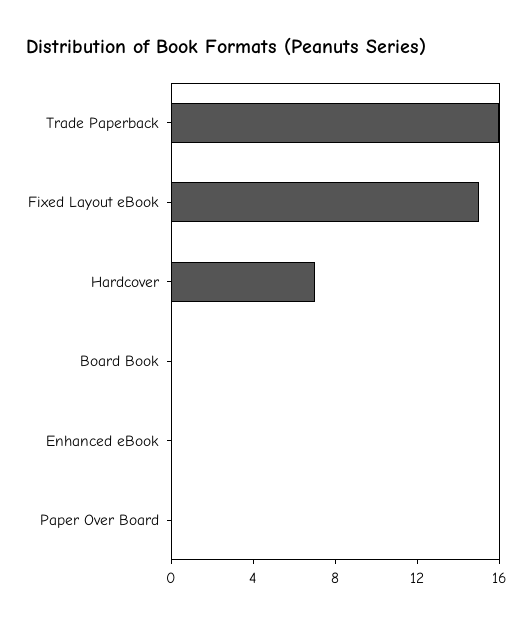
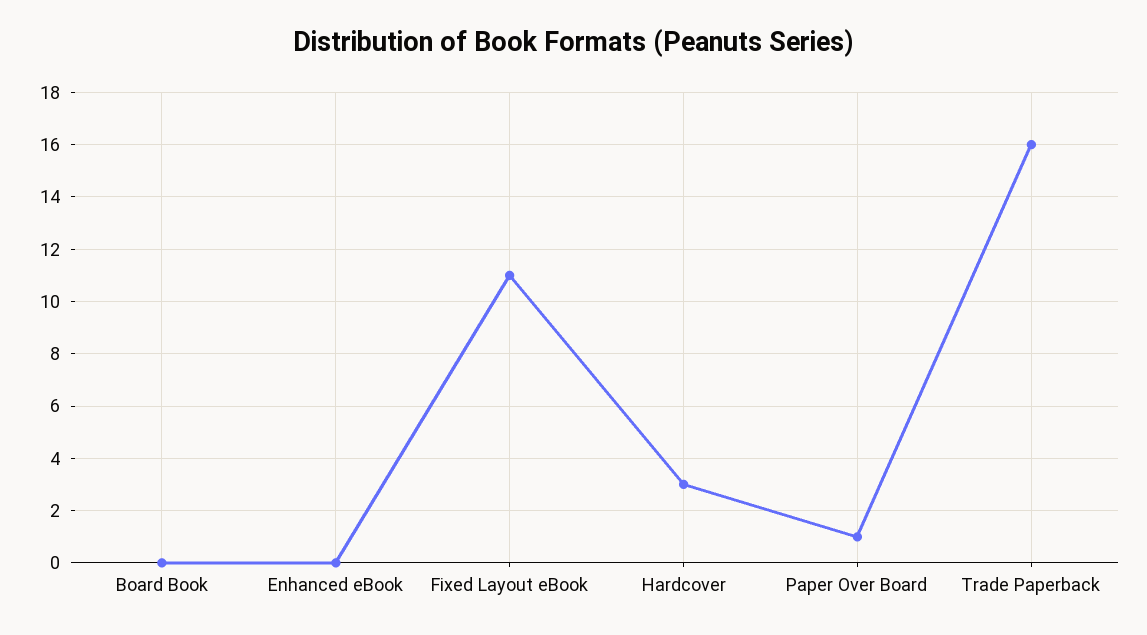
Fixed Layout eBook: 15 -> 11
Hardcover: 7 -> 3
Paper Over Board: 0 -> 1

